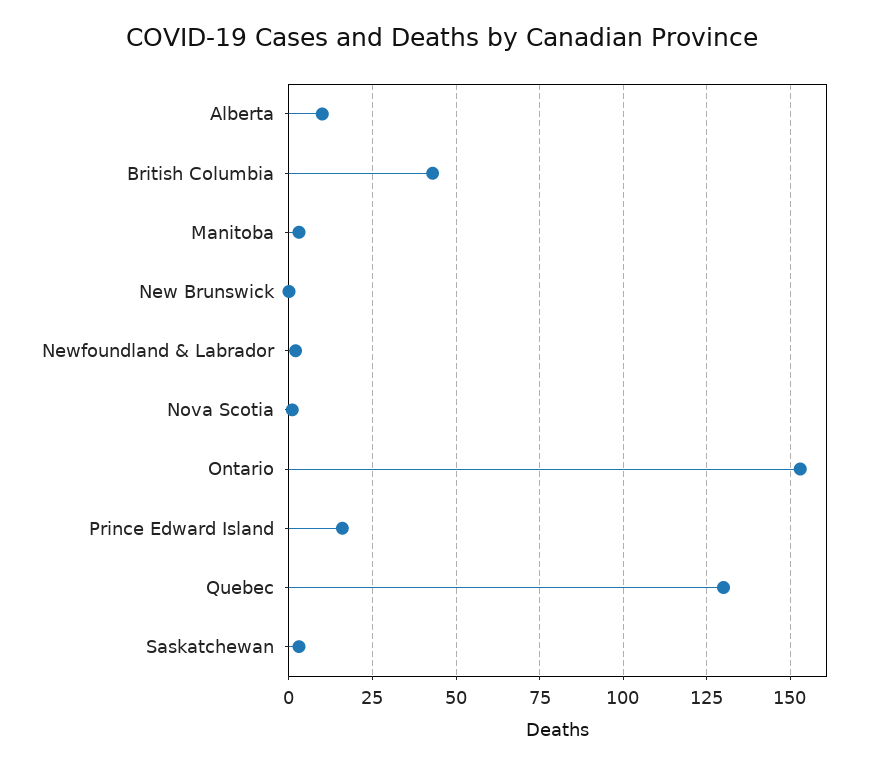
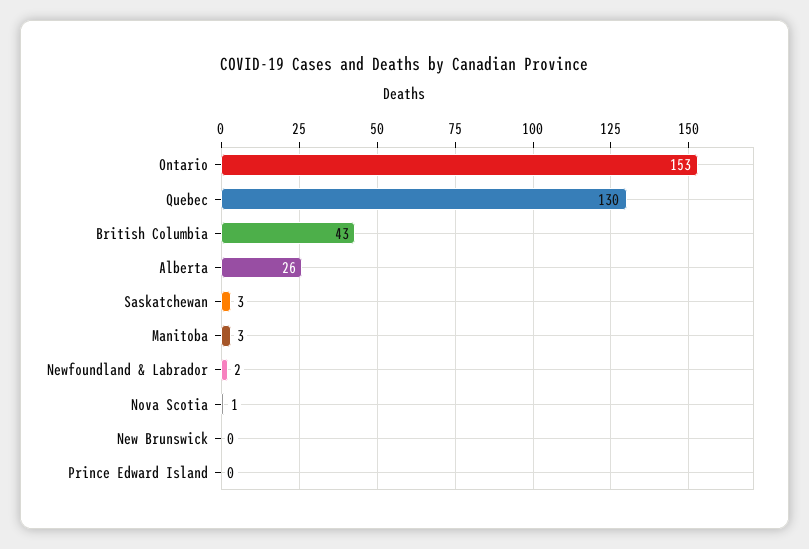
Alberta: 10 -> 26
Prince Edward Island: 15 -> 0

